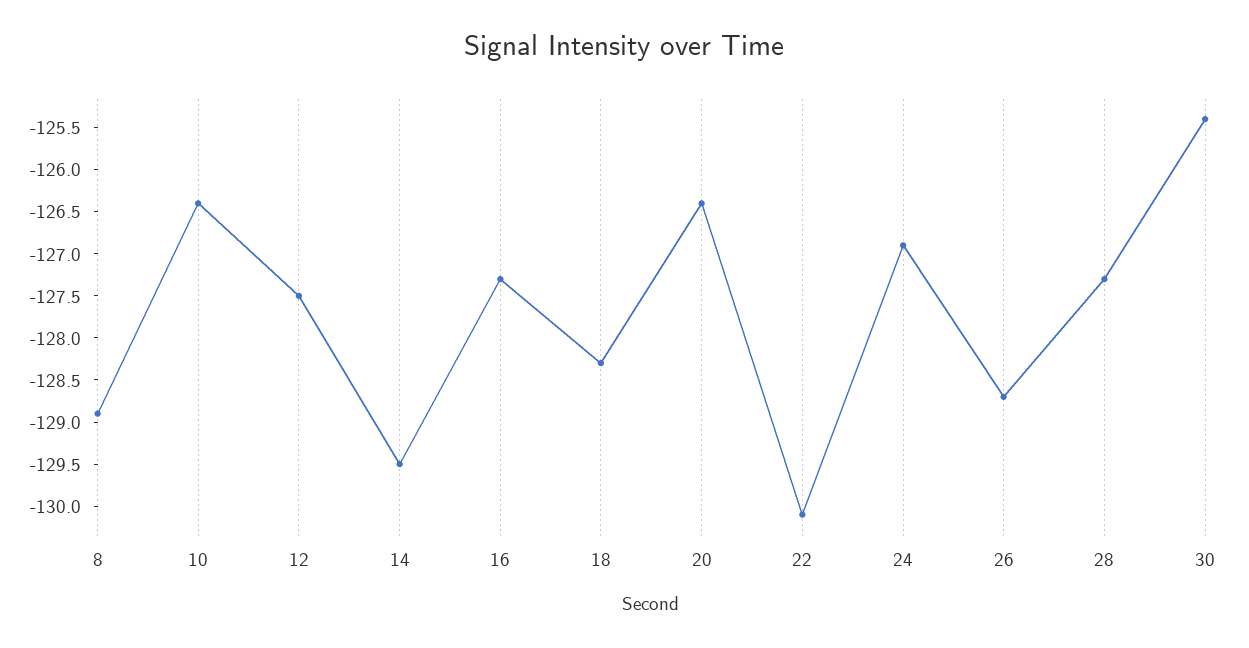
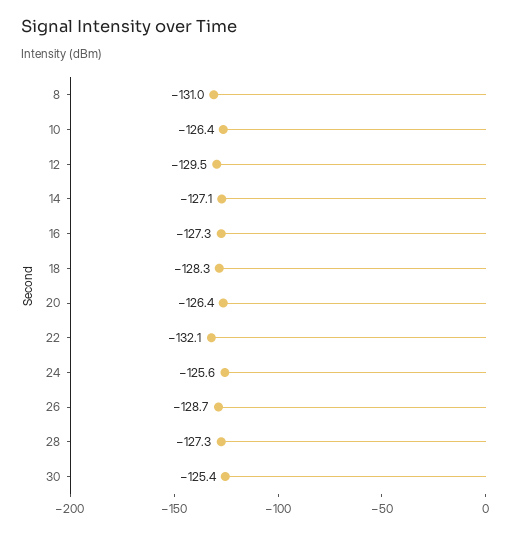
8: -128.9 -> -131
12: -127.5 -> -129.5
14: -129.5 -> -127.1
22: -130.1 -> -132.1
24: -126.9 -> -125.6

